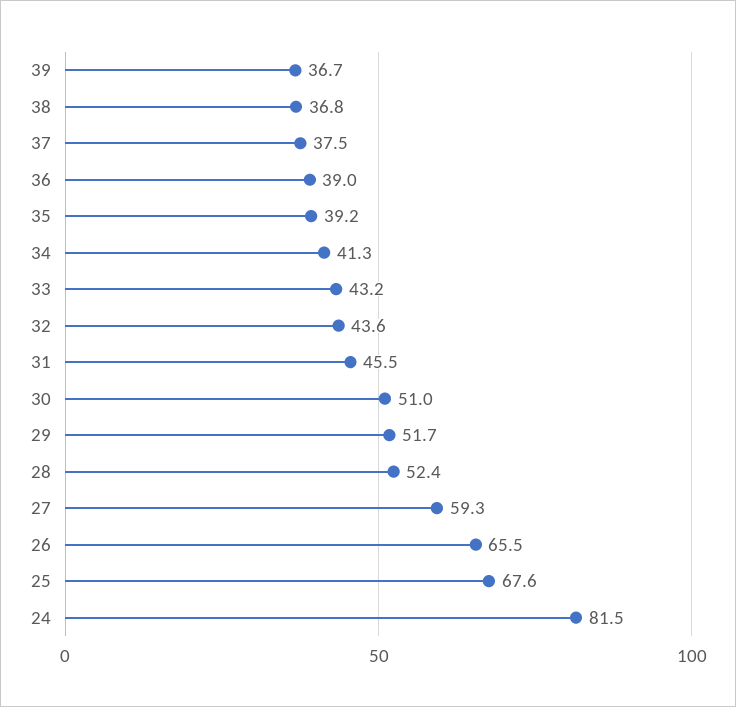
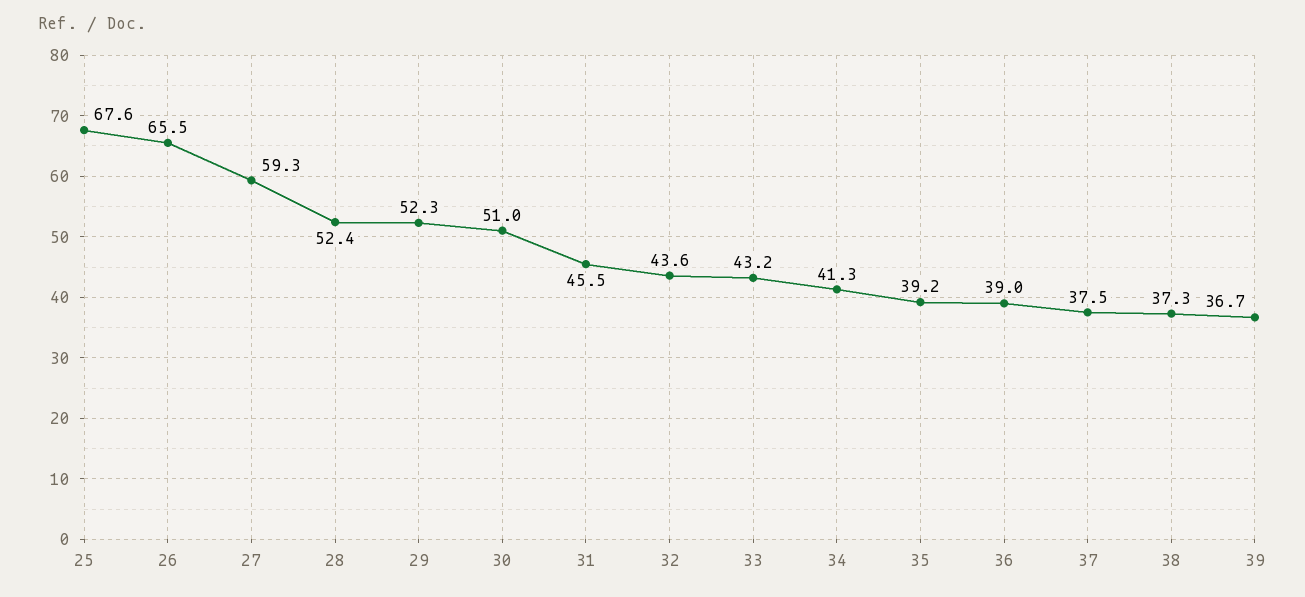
38: 36.8 -> 37.3
29: 51.7 -> 52.3
24: 81.5 -> none

